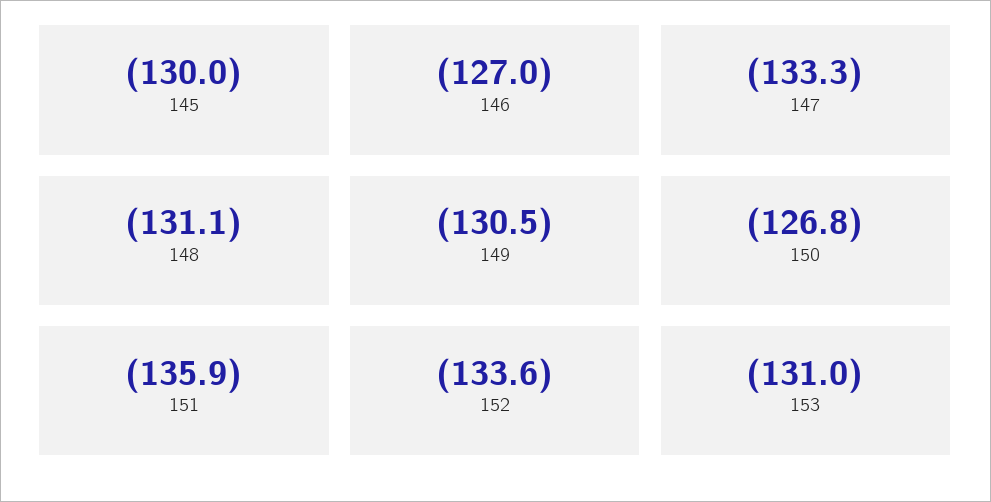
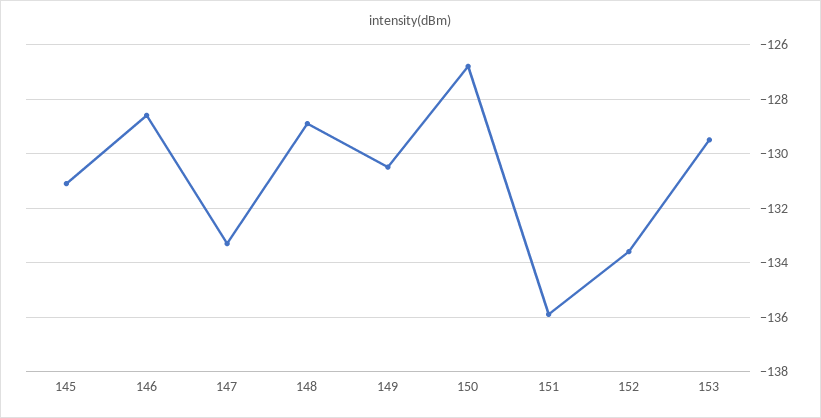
145: -130 -> -131
146: -127 -> -128.5
148: -131.1 -> -129
153: -131 -> -129.5

